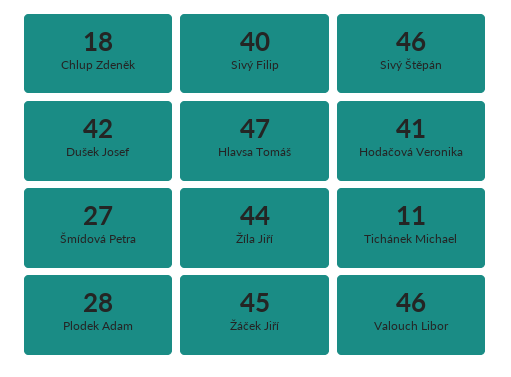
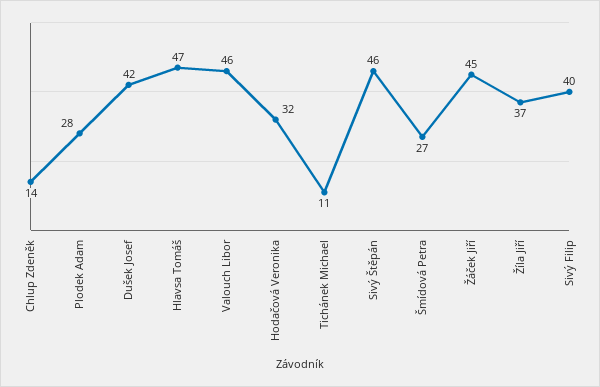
Chlup Zdeněk: 18 -> 14
Hodačová Veronika: 41 -> 32
Žíla Jiří: 44 -> 37

